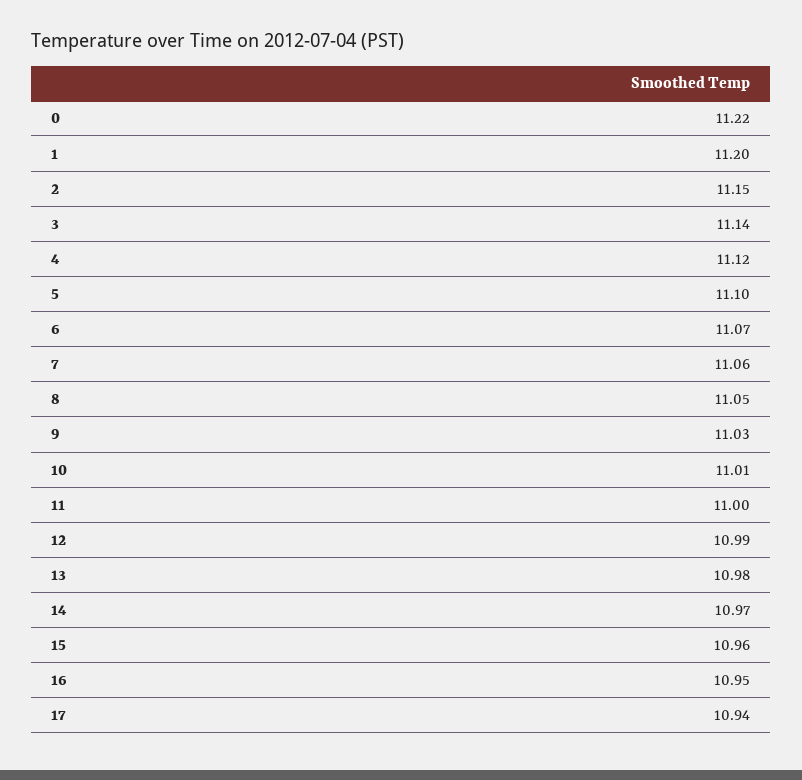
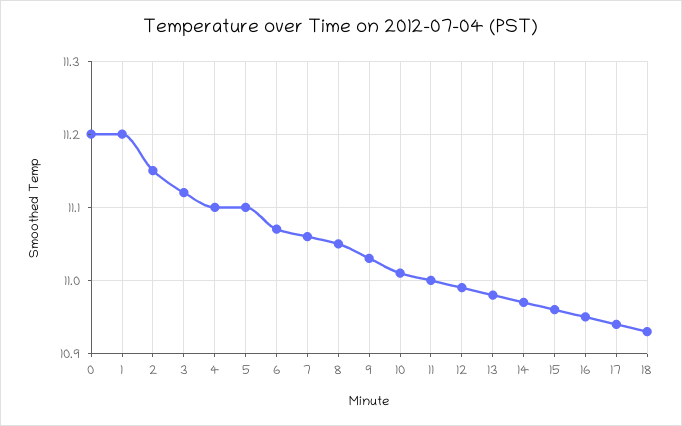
0: 11.22 -> 11.2
3: 11.14 -> 11.12
4: 11.12 -> 11.1
18: none -> 10.93

